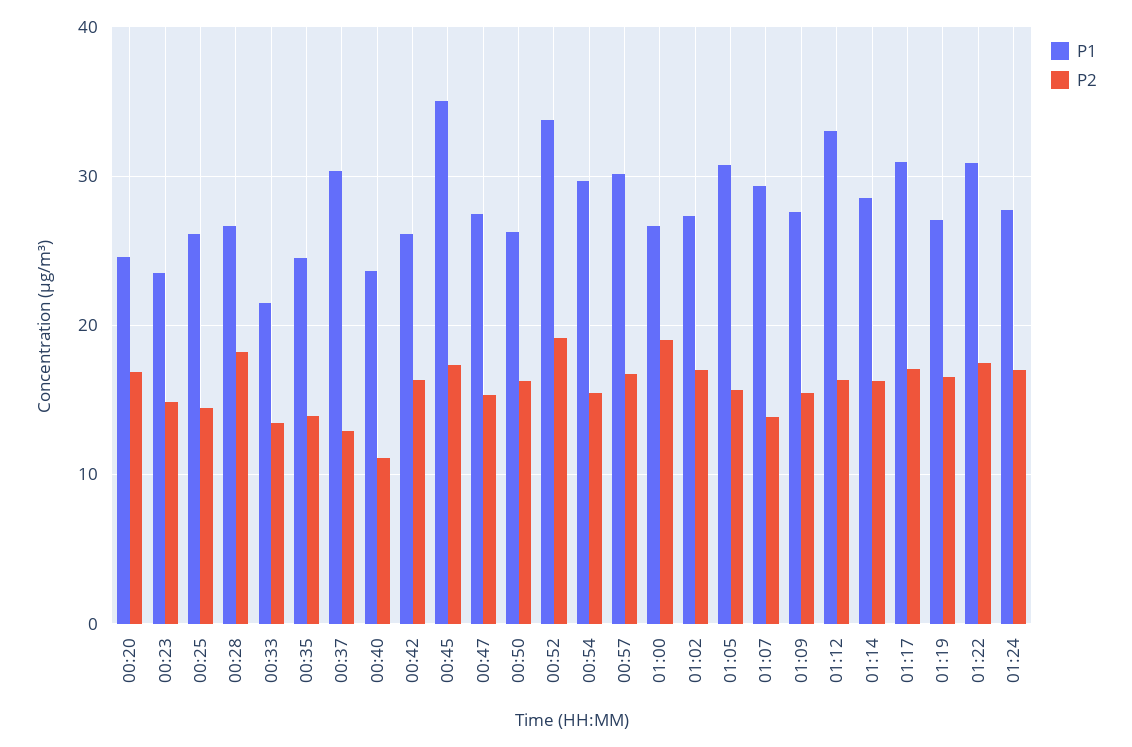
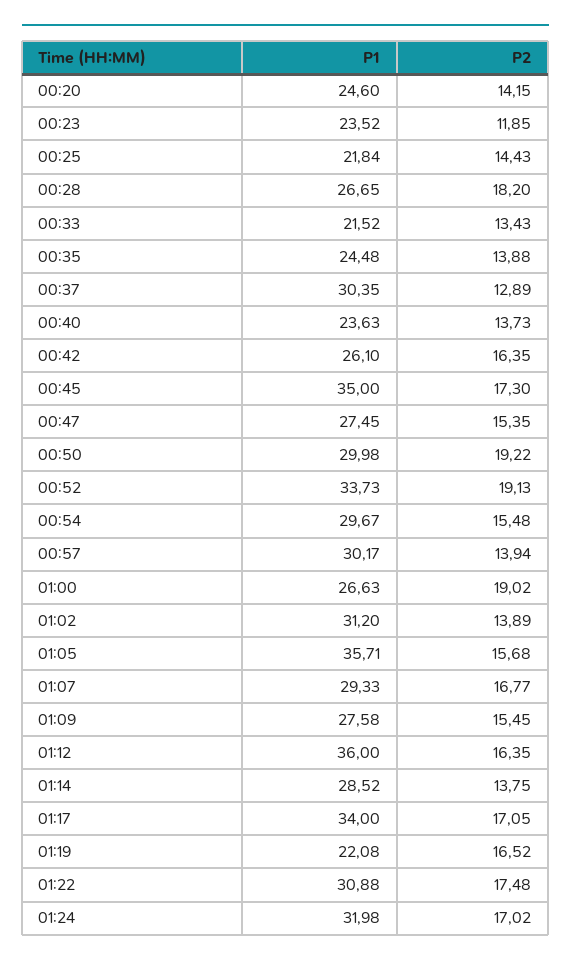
P2, 00:20: 17 -> 14.15
P2, 00:23: 15 -> 11.85
P1, 00:25: 26 -> 21.84
P2, 00:40: 11 -> 13.73
P1, 00:50: 26 -> 29.98
P2, 00:50: 16 -> 19.22
P2, 00:57: 17 -> 13.94
P1, 01:02: 27 -> 31.2
P2, 01:02: 17 -> 13.89
P1, 01:05: 31 -> 35.71
P2, 01:07: 14 -> 16.77
P1, 01:12: 33 -> 36
P2, 01:14: 16 -> 13.75
P1, 01:17: 31 -> 34
P1, 01:19: 27 -> 22.08
P1, 01:24: 28 -> 31.98

